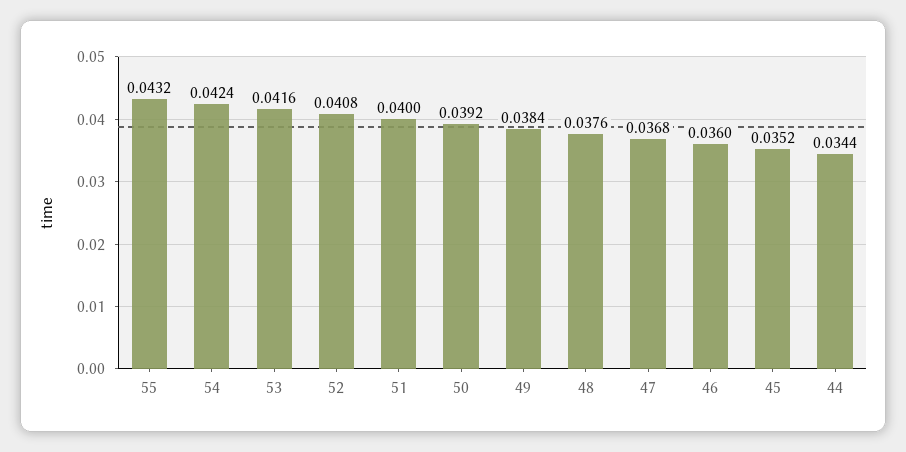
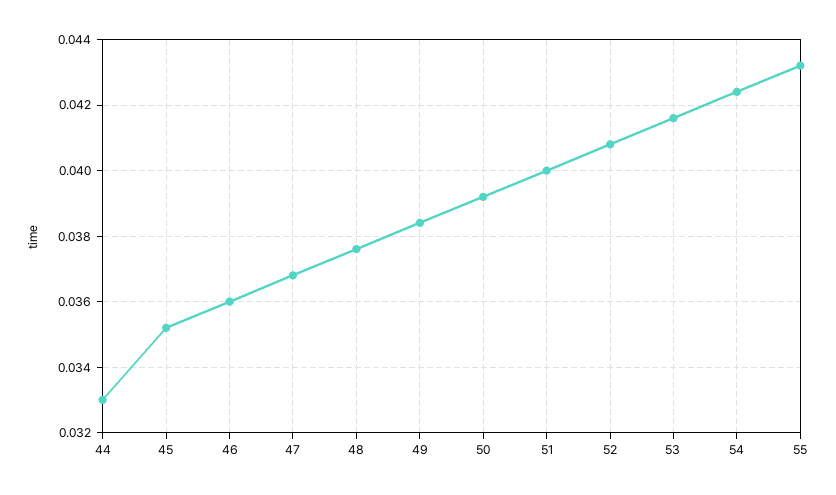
44: 0.0344 -> 0.033

